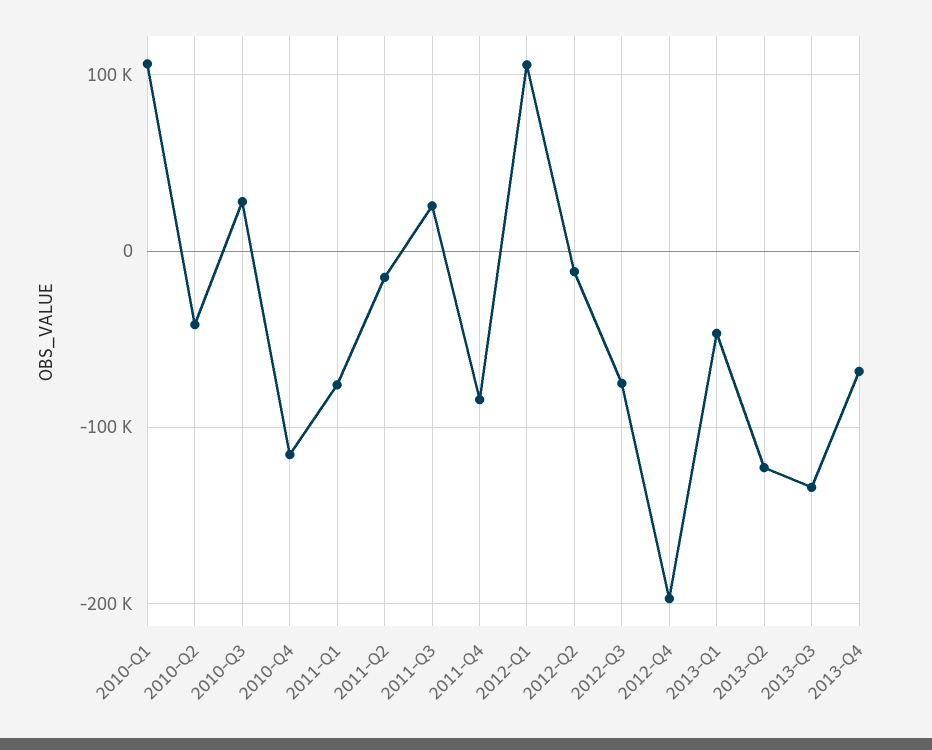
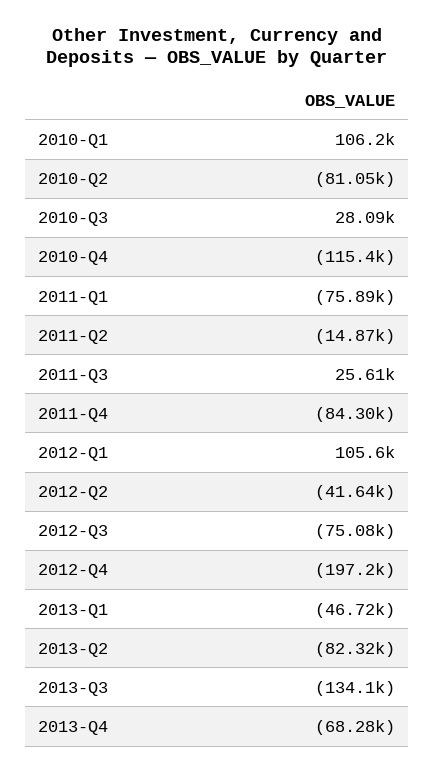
2010-Q2: -40000 -> -81050
2012-Q2: -10000 -> -41640
2013-Q2: -120000 -> -82320

